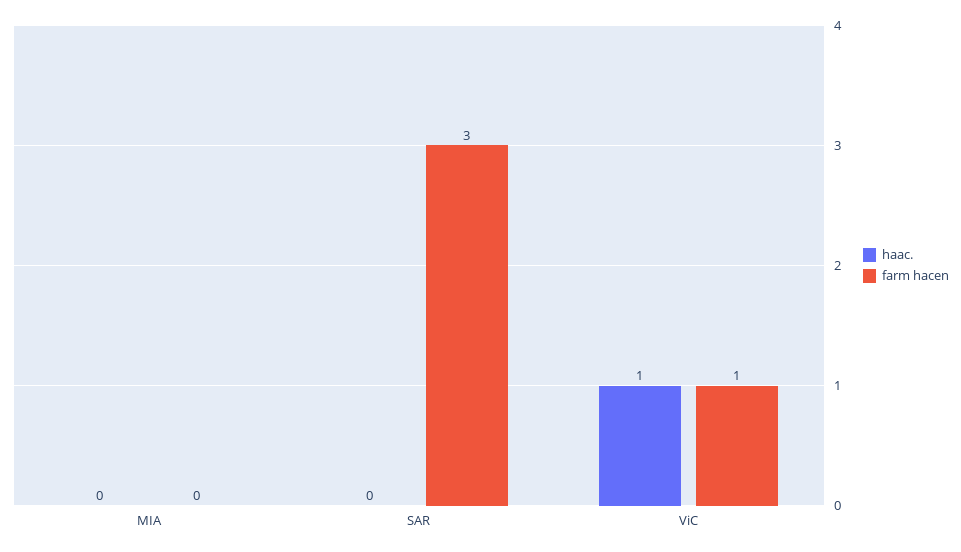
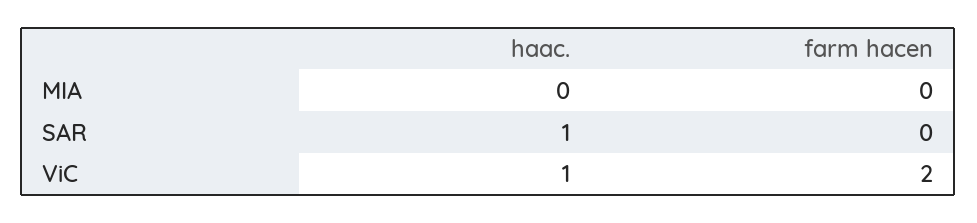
haac., SAR: 0 -> 1
farm hacen, SAR: 3 -> 0
farm hacen, ViC: 1 -> 2

